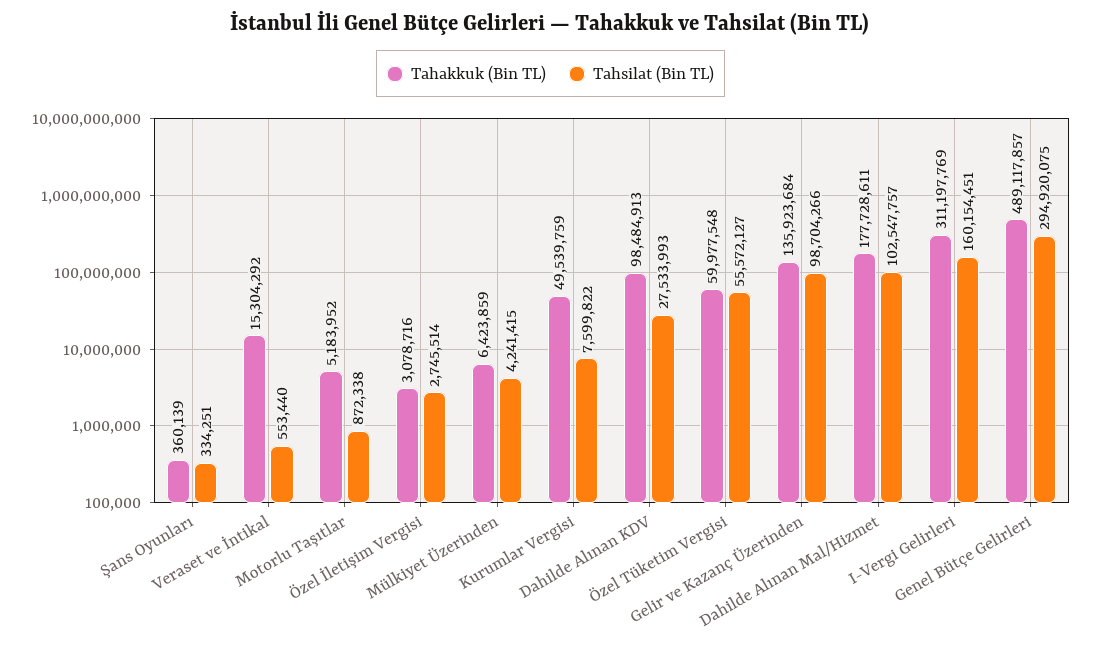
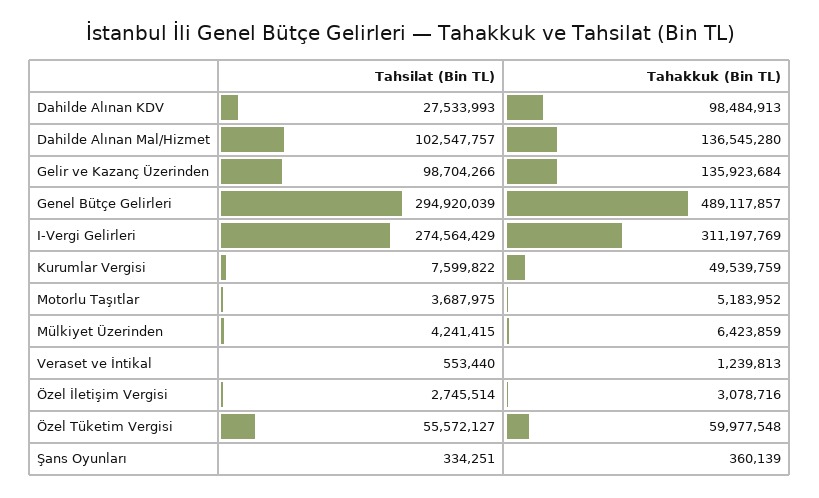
Tahakkuk (Bin TL), Veraset ve İntikal: 15304292 -> 1239813
Tahsilat (Bin TL), Motorlu Taşıtlar: 872338 -> 3687975
Tahakkuk (Bin TL), Dahilde Alınan Mal/Hizmet: 177728611 -> 136545280
Tahsilat (Bin TL), I-Vergi Gelirleri: 160154451 -> 274564429
Tahsilat (Bin TL), Genel Bütçe Gelirleri: 294920075 -> 294920039

